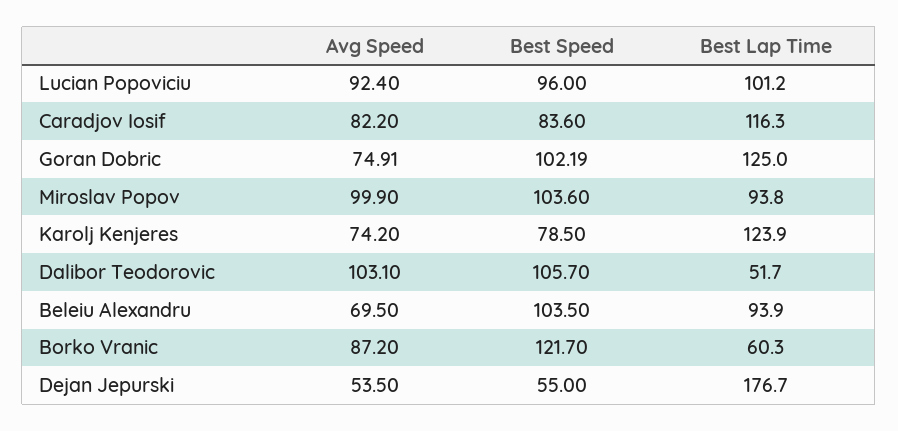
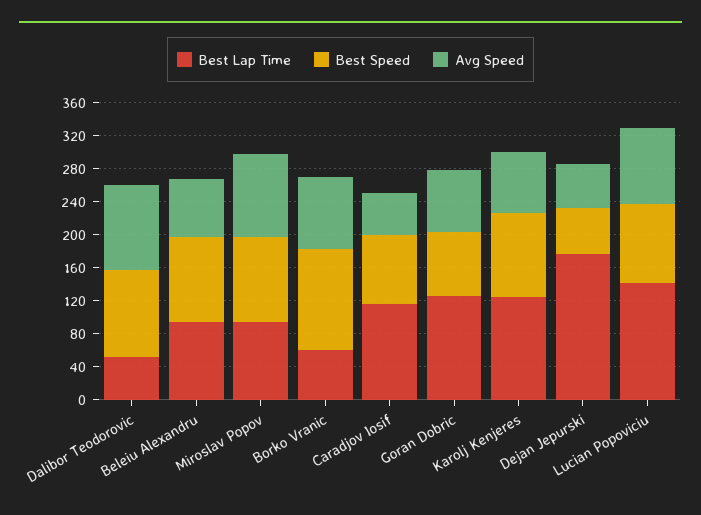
Best Lap Time, Lucian Popoviciu: 101.2 -> 140
Avg Speed, Caradjov Iosif: 82.2 -> 50
Best Speed, Goran Dobric: 102.19 -> 80
Best Speed, Karolj Kenjeres: 78.5 -> 100

